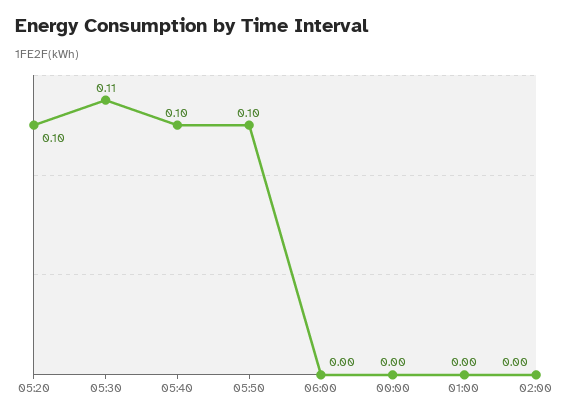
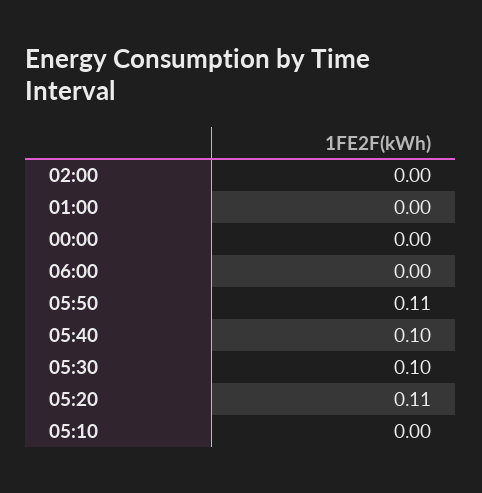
05:20: 0.1 -> 0.11
05:30: 0.11 -> 0.1
05:50: 0.1 -> 0.11
05:10: none -> 0

